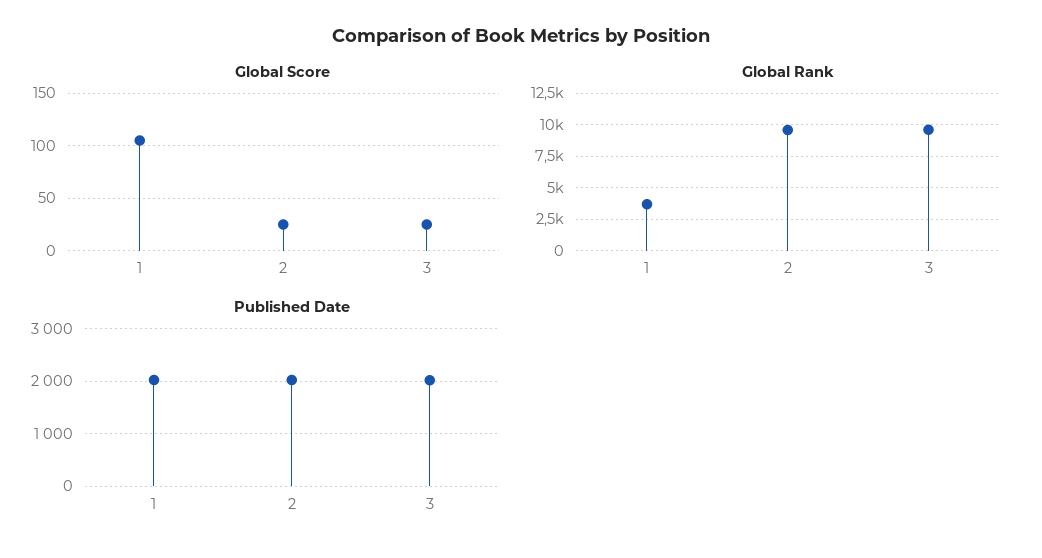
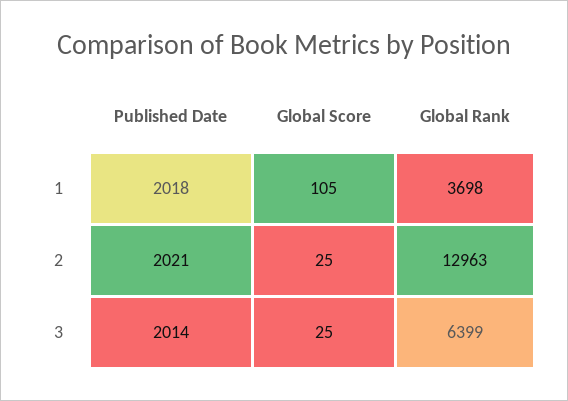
Global Rank, 2: 9500 -> 12963
Global Rank, 3: 9500 -> 6399

